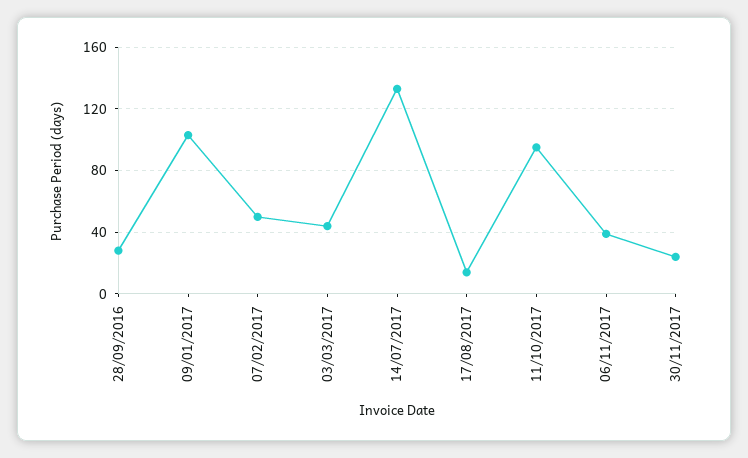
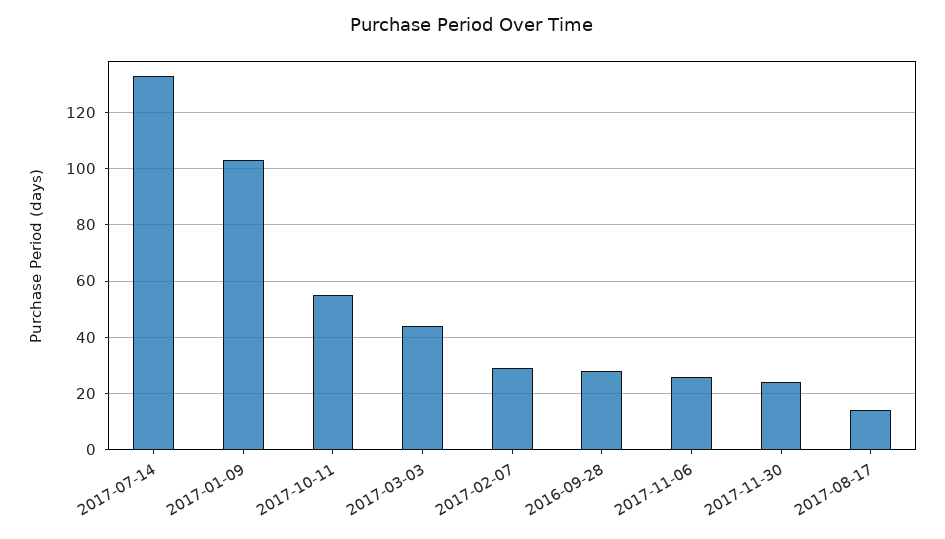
07/02/2017: 50 -> 30
11/10/2017: 95 -> 55
06/11/2017: 40 -> 25

